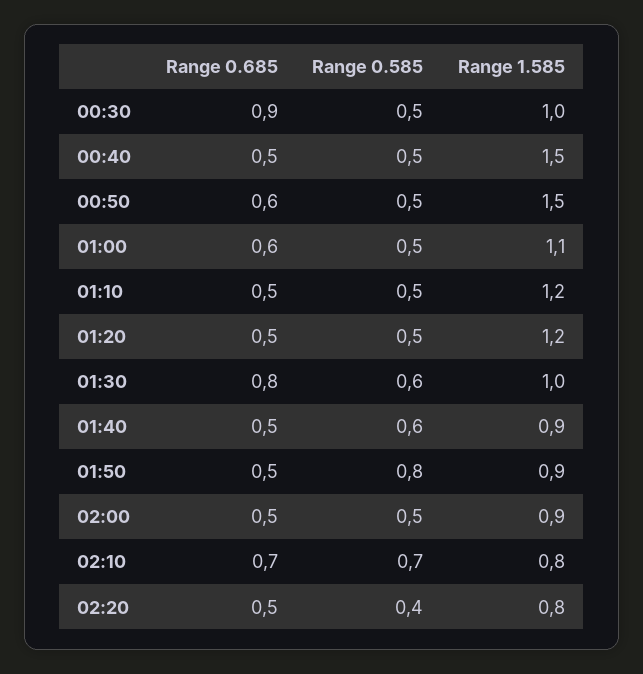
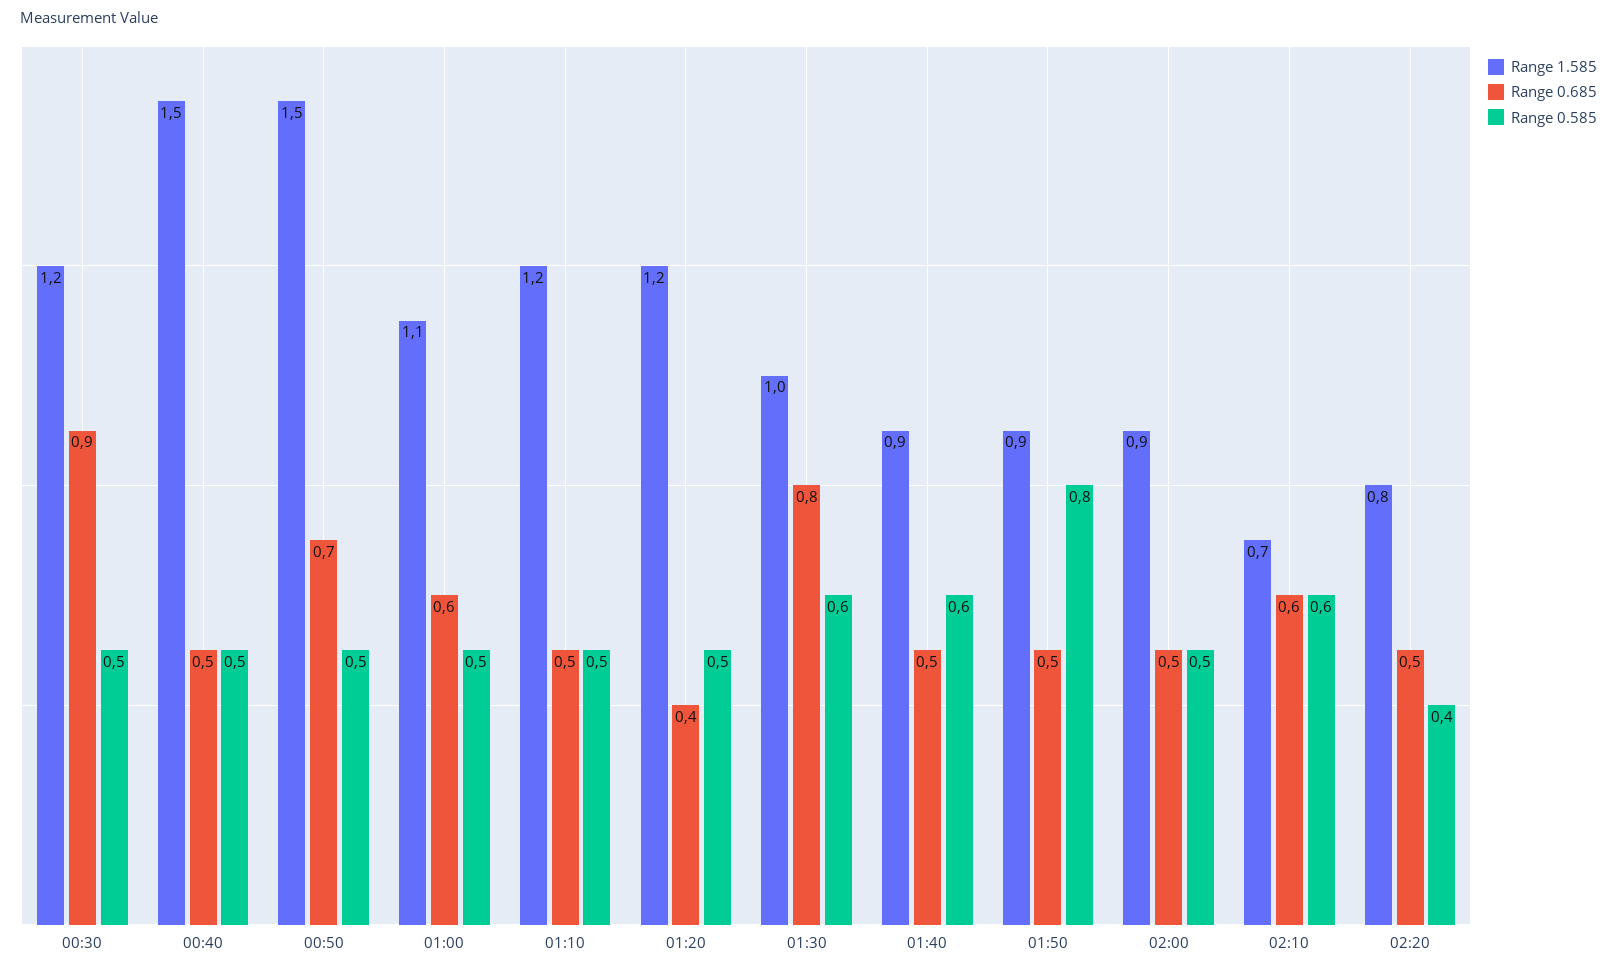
Range 1.585, 00:30: 1 -> 1.2
Range 0.685, 00:50: 0.6 -> 0.7
Range 0.685, 01:20: 0.5 -> 0.4
Range 0.685, 02:10: 0.7 -> 0.6
Range 0.585, 02:10: 0.7 -> 0.6
Range 1.585, 02:10: 0.8 -> 0.7

